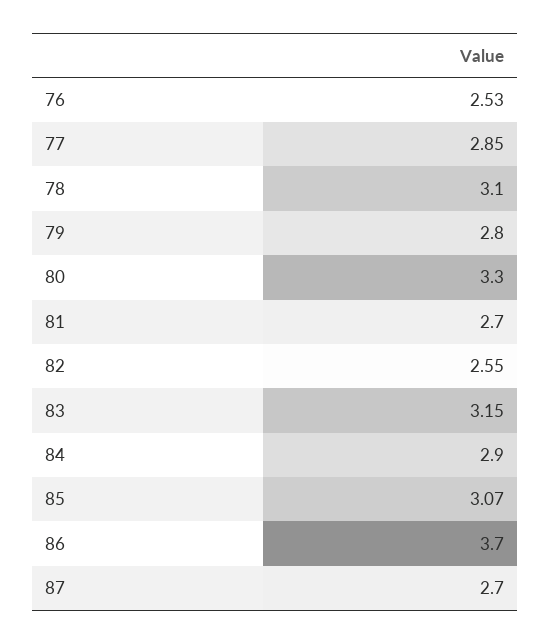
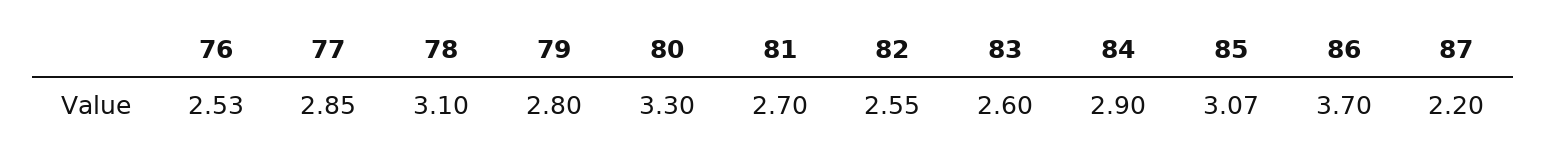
83: 3.15 -> 2.6
87: 2.7 -> 2.2

